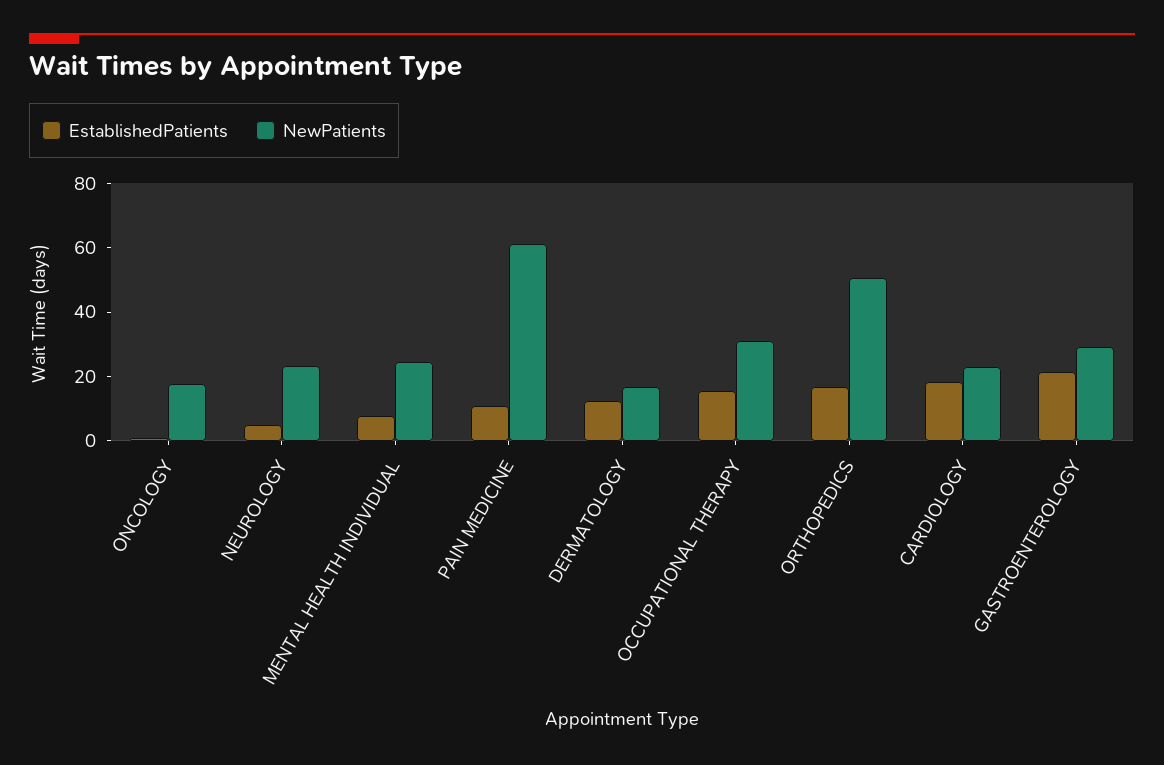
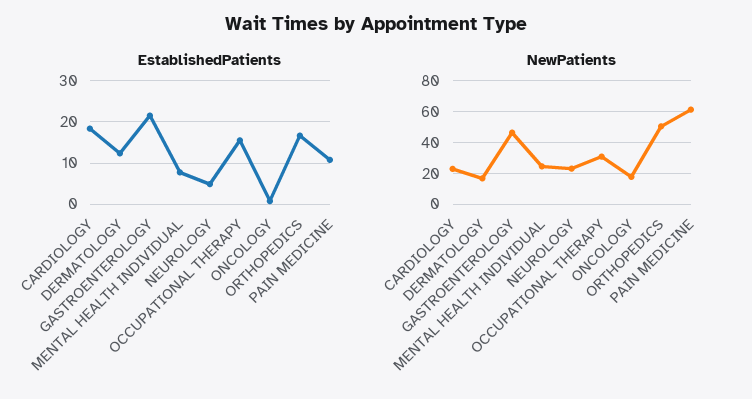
NewPatients, GASTROENTEROLOGY: 30 -> 45

